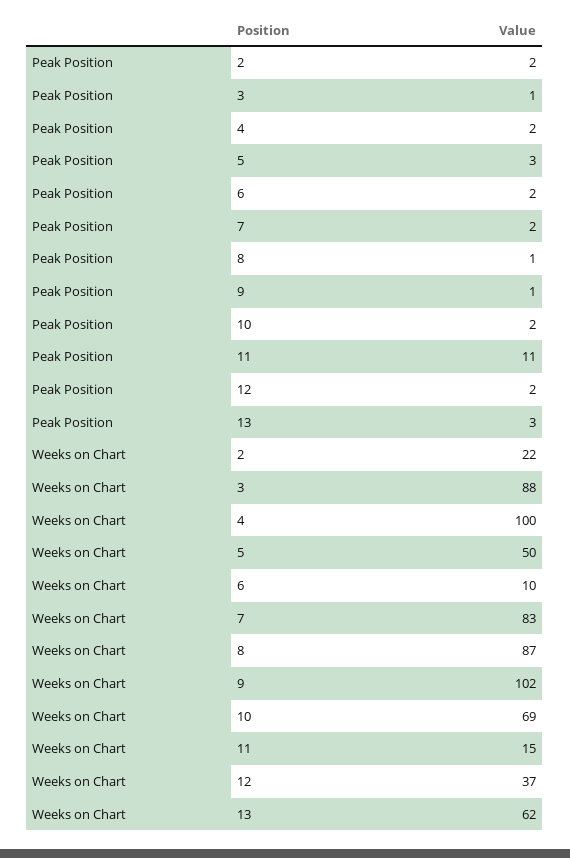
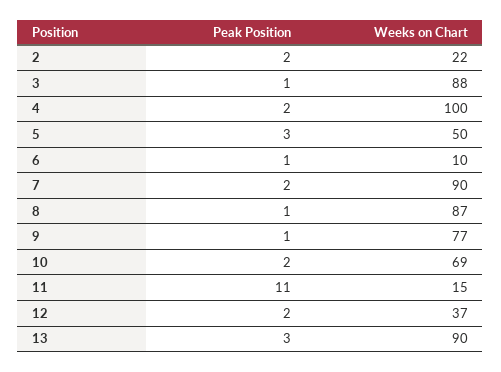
Peak Position, 6: 2 -> 1
Weeks on Chart, 7: 83 -> 90
Weeks on Chart, 9: 102 -> 77
Weeks on Chart, 13: 62 -> 90

